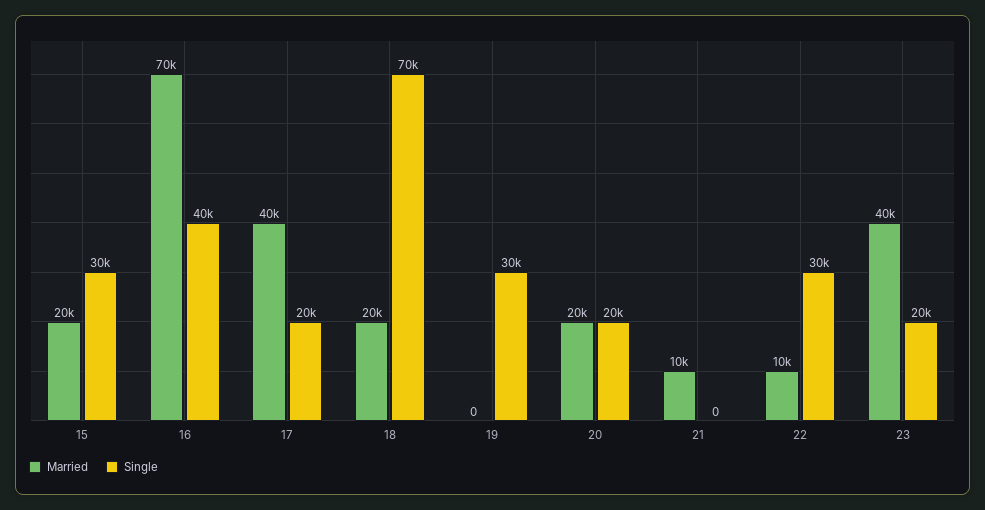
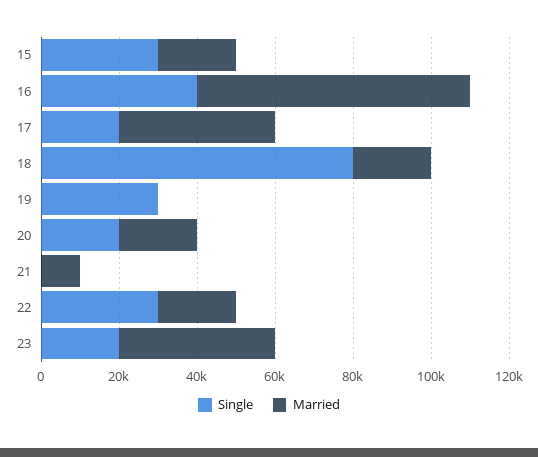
Single, 18: 70000 -> 80000
Married, 22: 10000 -> 20000

